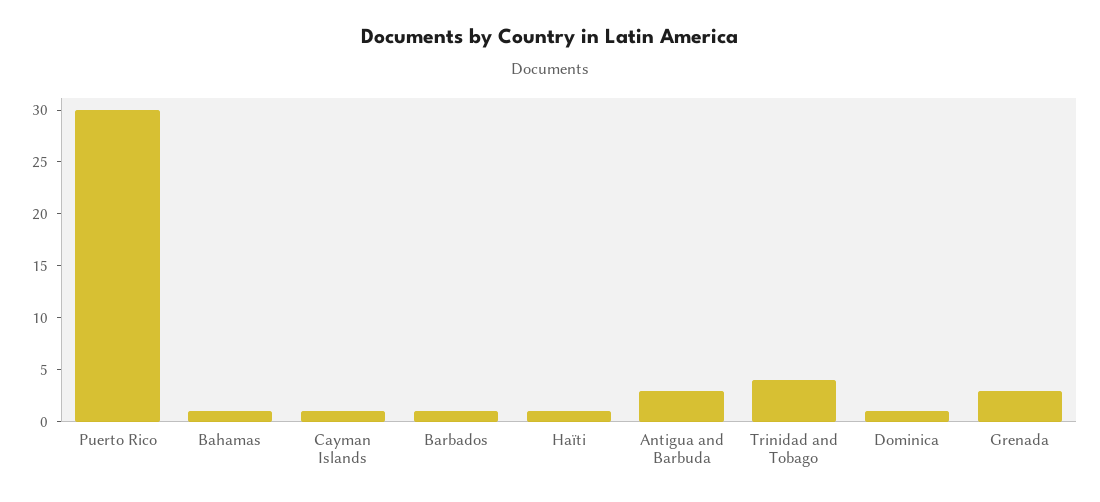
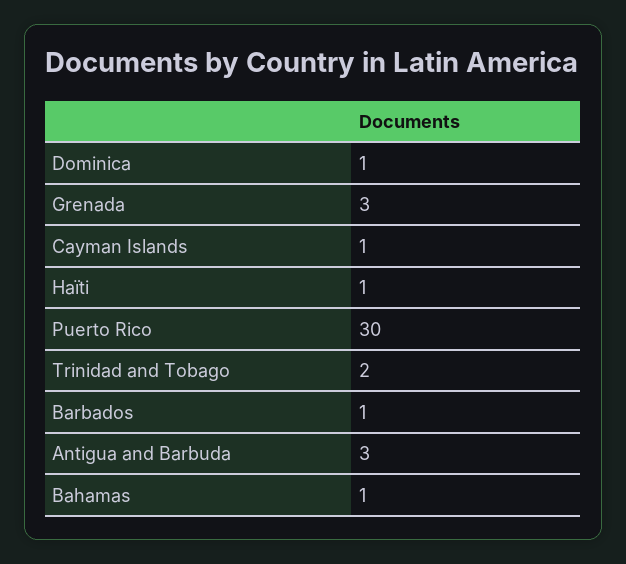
Trinidad and Tobago: 4 -> 2

